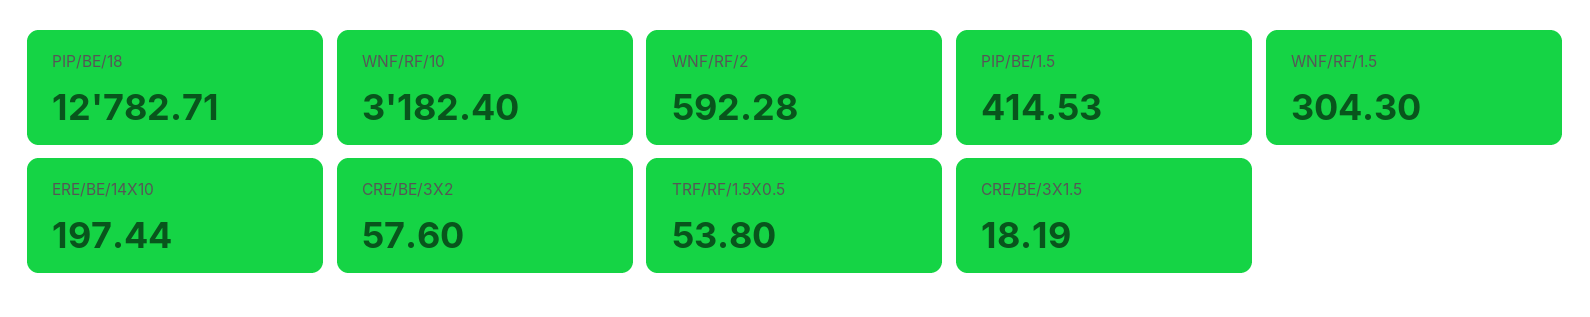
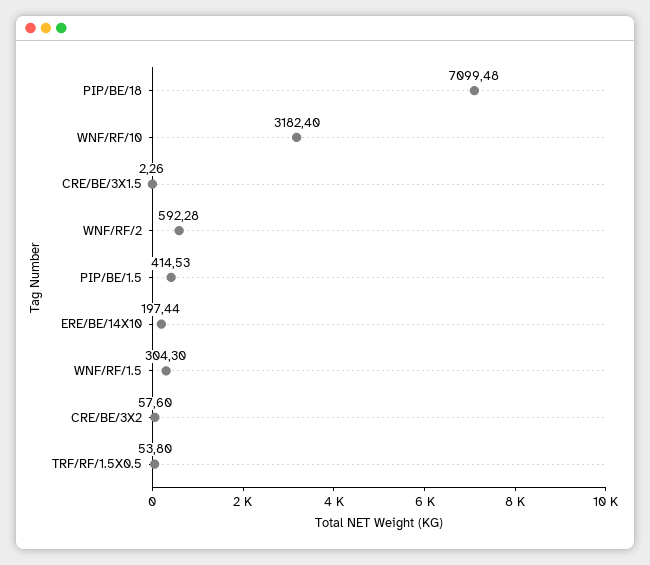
PIP/BE/18: 12782.71 -> 7099.48
CRE/BE/3X1.5: 18.19 -> 2.26

